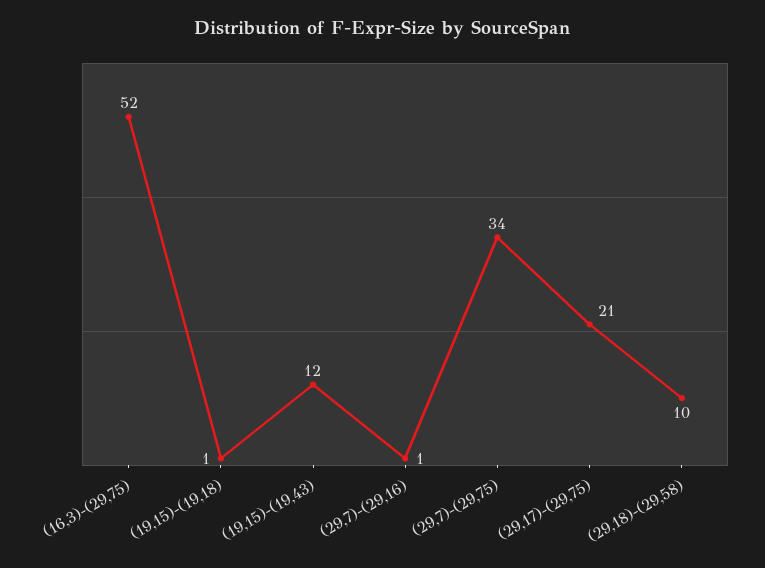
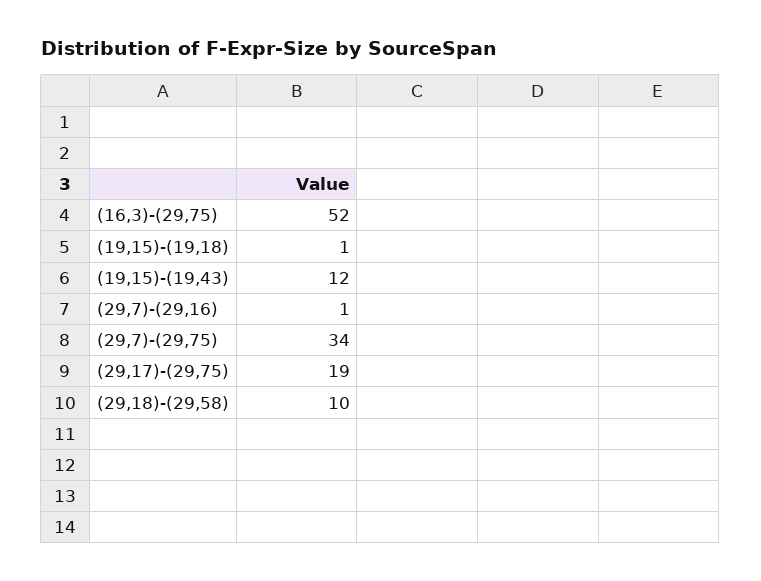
(29,17)-(29,75): 21 -> 19

